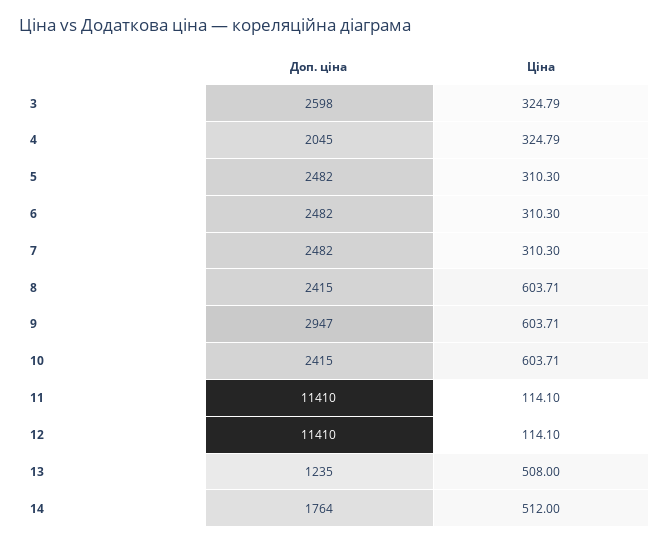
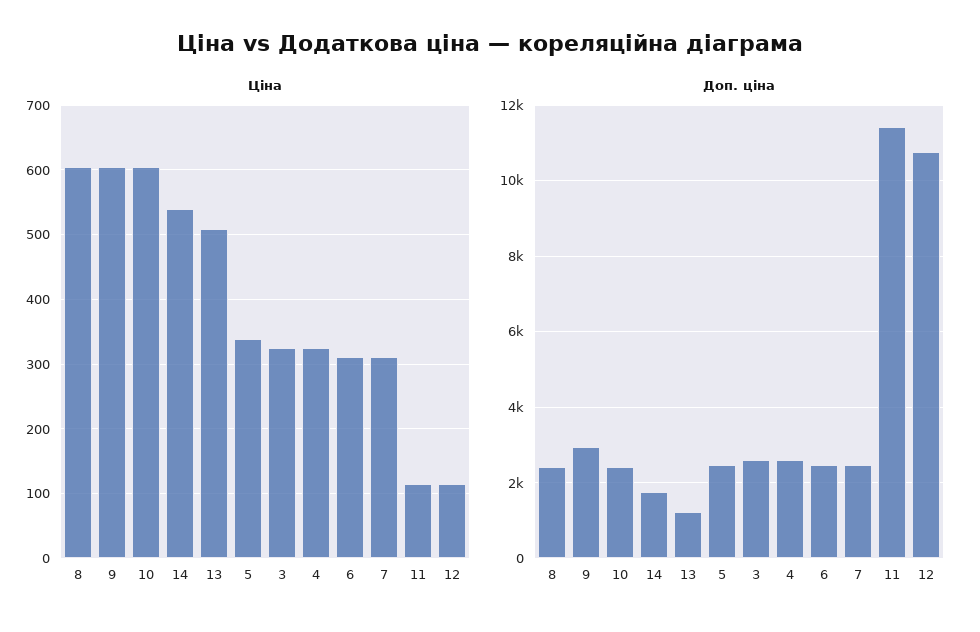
Доп. ціна, 4: 2045 -> 2600
Ціна, 5: 310.3 -> 340
Доп. ціна, 12: 11410 -> 10800
Ціна, 14: 512 -> 540

